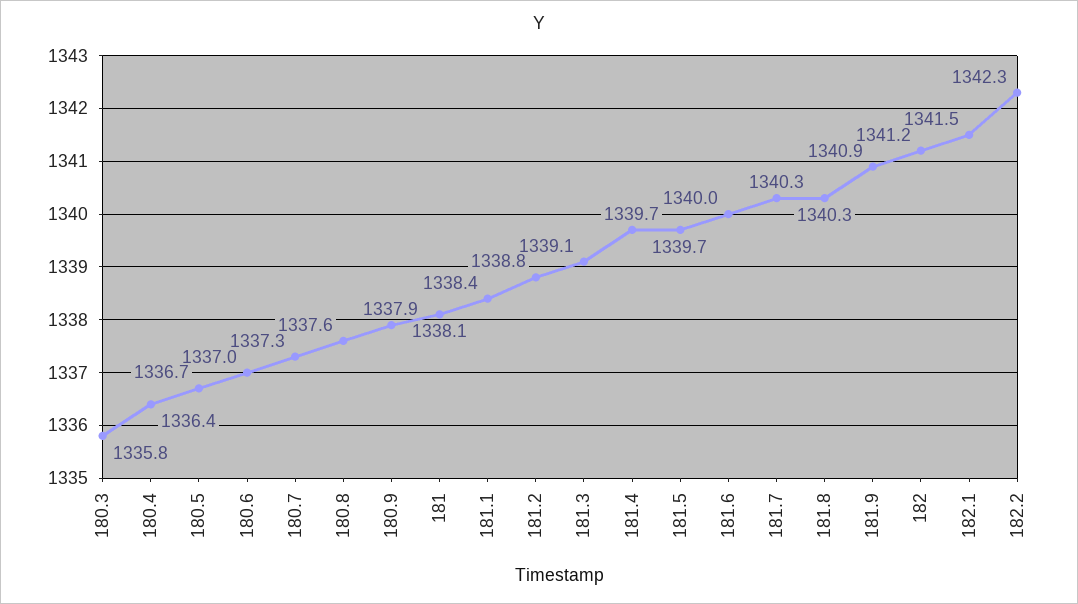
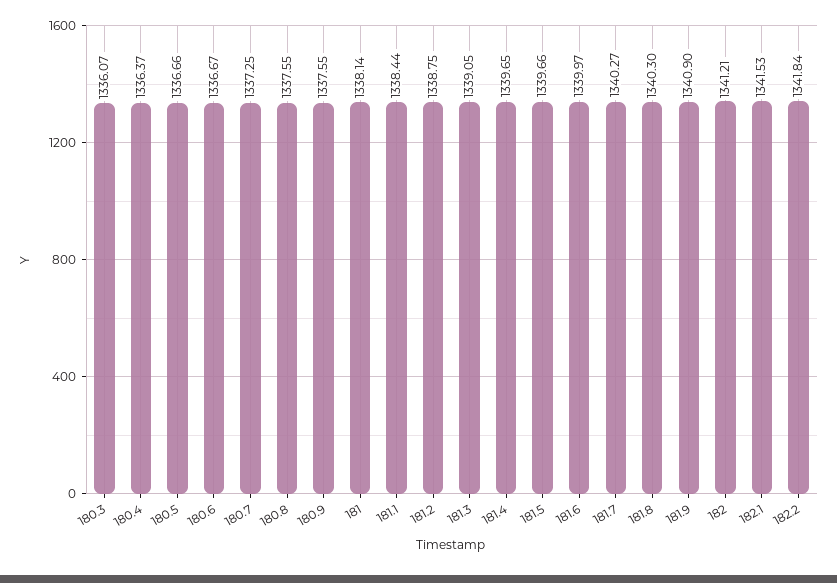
180.3: 1335.8 -> 1336.07
180.6: 1337 -> 1336.67
180.9: 1337.9 -> 1337.55
182.2: 1342.3 -> 1341.84

